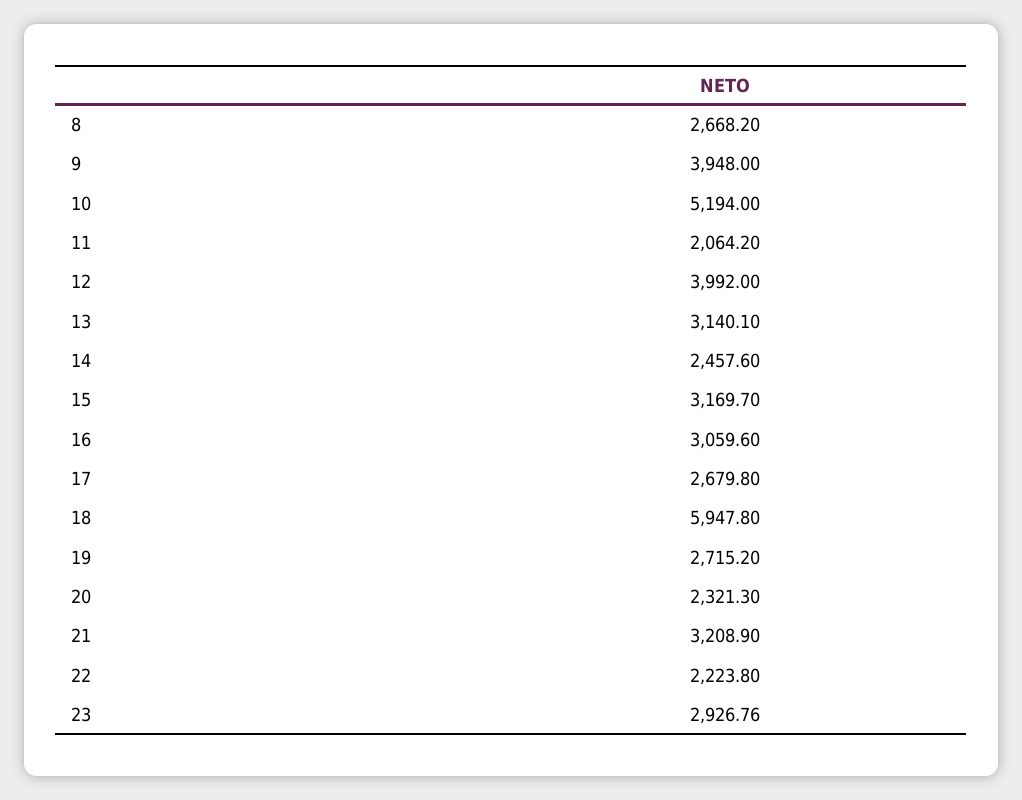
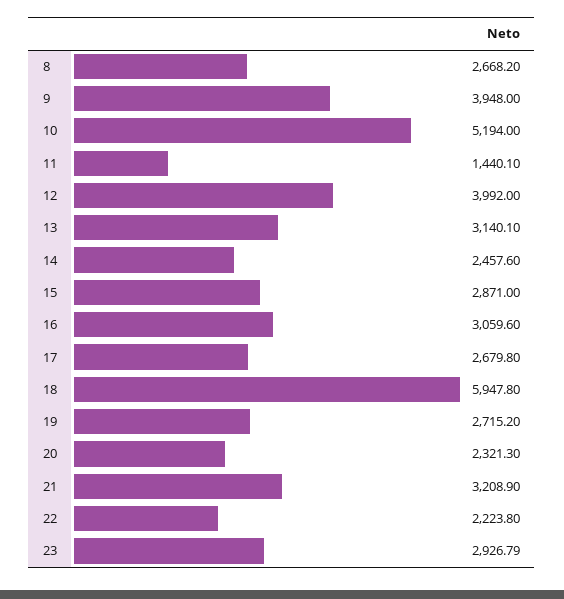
11: 2064.2 -> 1440.1
15: 3169.7 -> 2871
23: 2926.76 -> 2926.79

